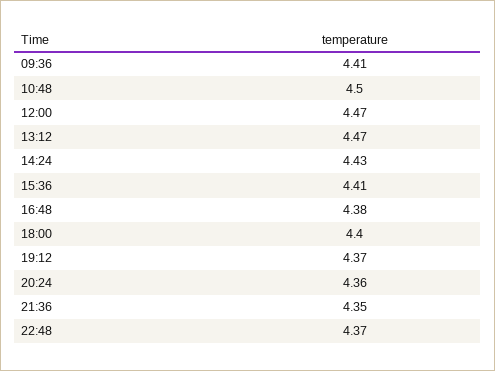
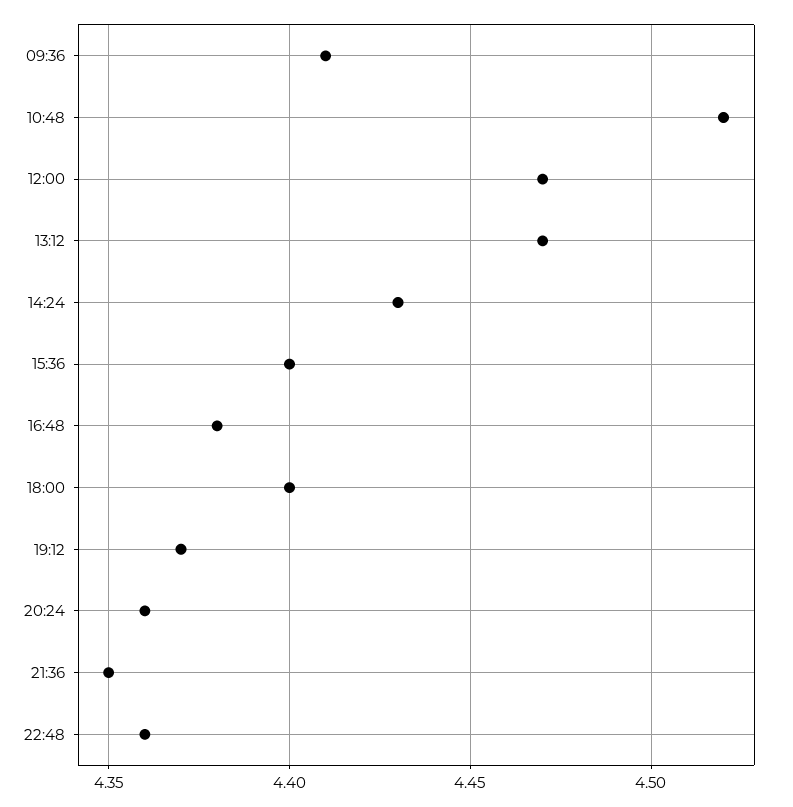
10:48: 4.5 -> 4.52
15:36: 4.41 -> 4.4
22:48: 4.37 -> 4.36

